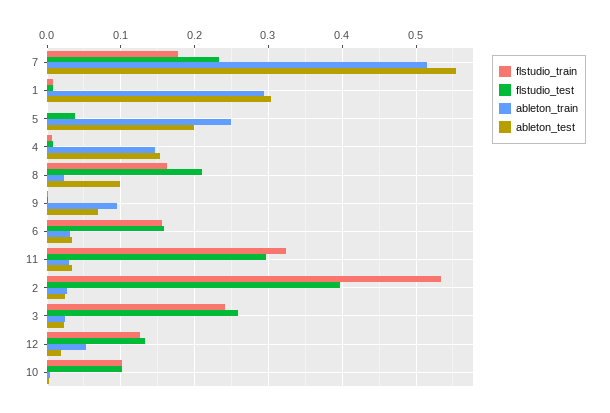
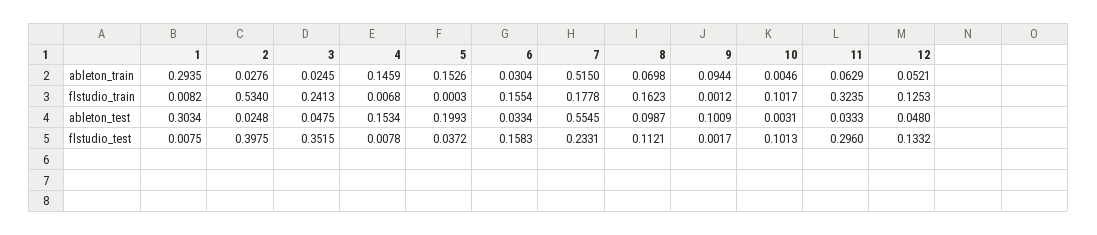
ableton_train, 5: 0.25 -> 0.1526
flstudio_test, 8: 0.21 -> 0.1121
ableton_train, 8: 0.02 -> 0.0698
ableton_test, 9: 0.07 -> 0.1009
ableton_train, 11: 0.03 -> 0.0629
flstudio_test, 3: 0.26 -> 0.3515
ableton_test, 3: 0.02 -> 0.0475
ableton_test, 12: 0.02 -> 0.048

